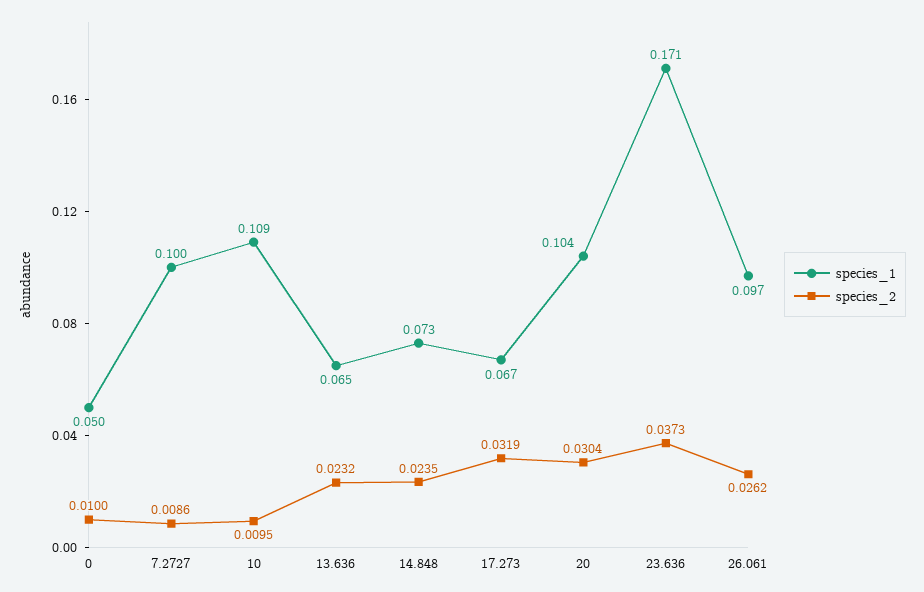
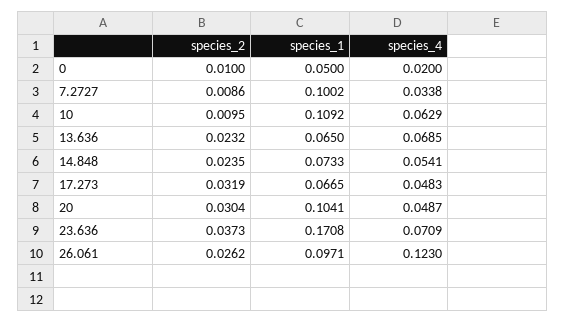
species_4, 0: none -> 0.02
species_4, 7.2727: none -> 0.0338
species_4, 10: none -> 0.0629
species_4, 13.636: none -> 0.0685
species_4, 14.848: none -> 0.0541
species_4, 17.273: none -> 0.0483
species_4, 20: none -> 0.0487
species_4, 23.636: none -> 0.0709
species_4, 26.061: none -> 0.123

